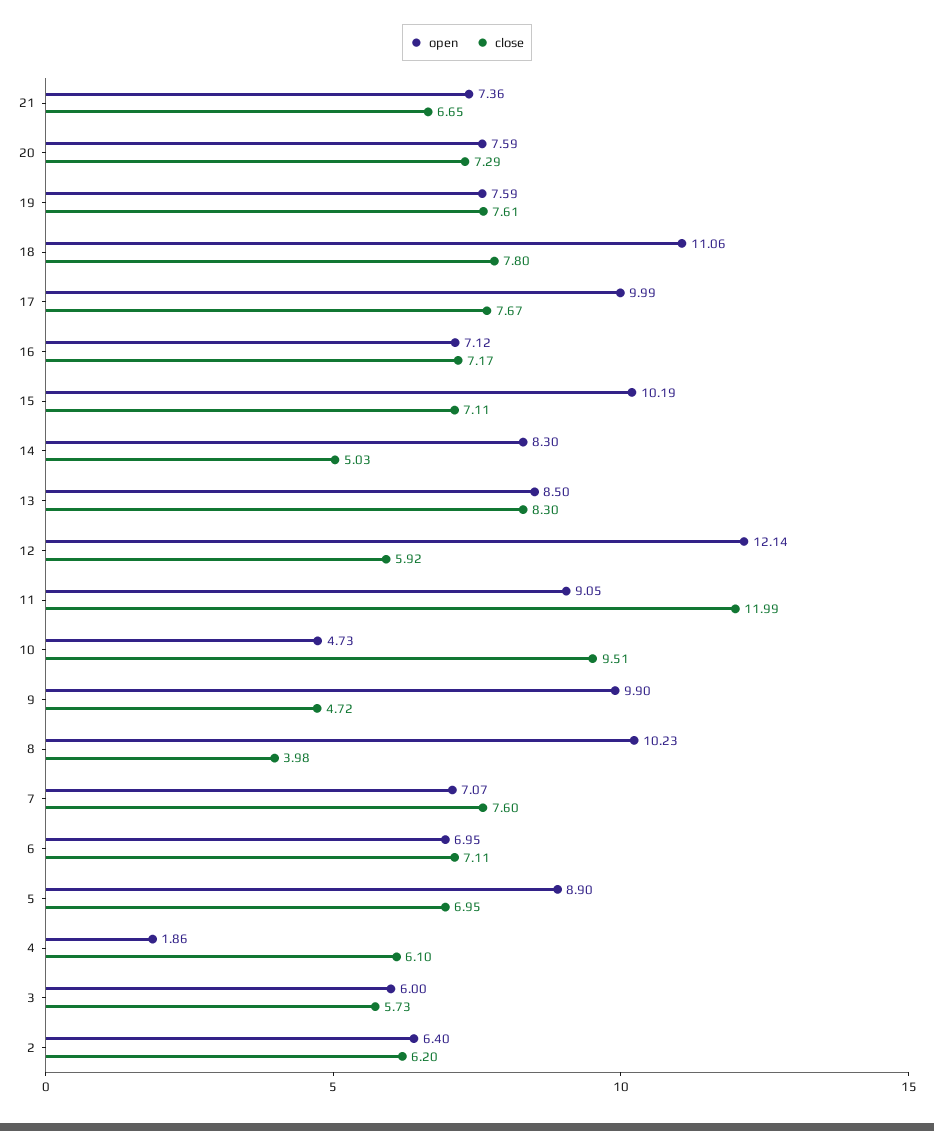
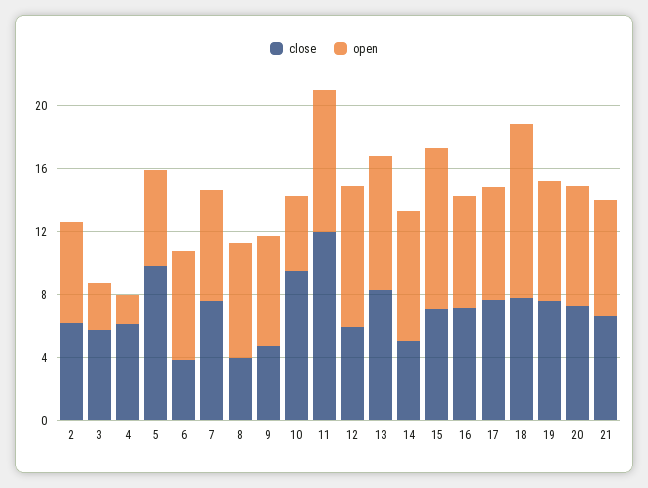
open, 17: 9.99 -> 7
open, 12: 12.14 -> 9
open, 9: 9.9 -> 7
open, 8: 10.23 -> 7
close, 6: 7.11 -> 4
open, 5: 8.9 -> 6
close, 5: 6.95 -> 10
open, 3: 6 -> 3

